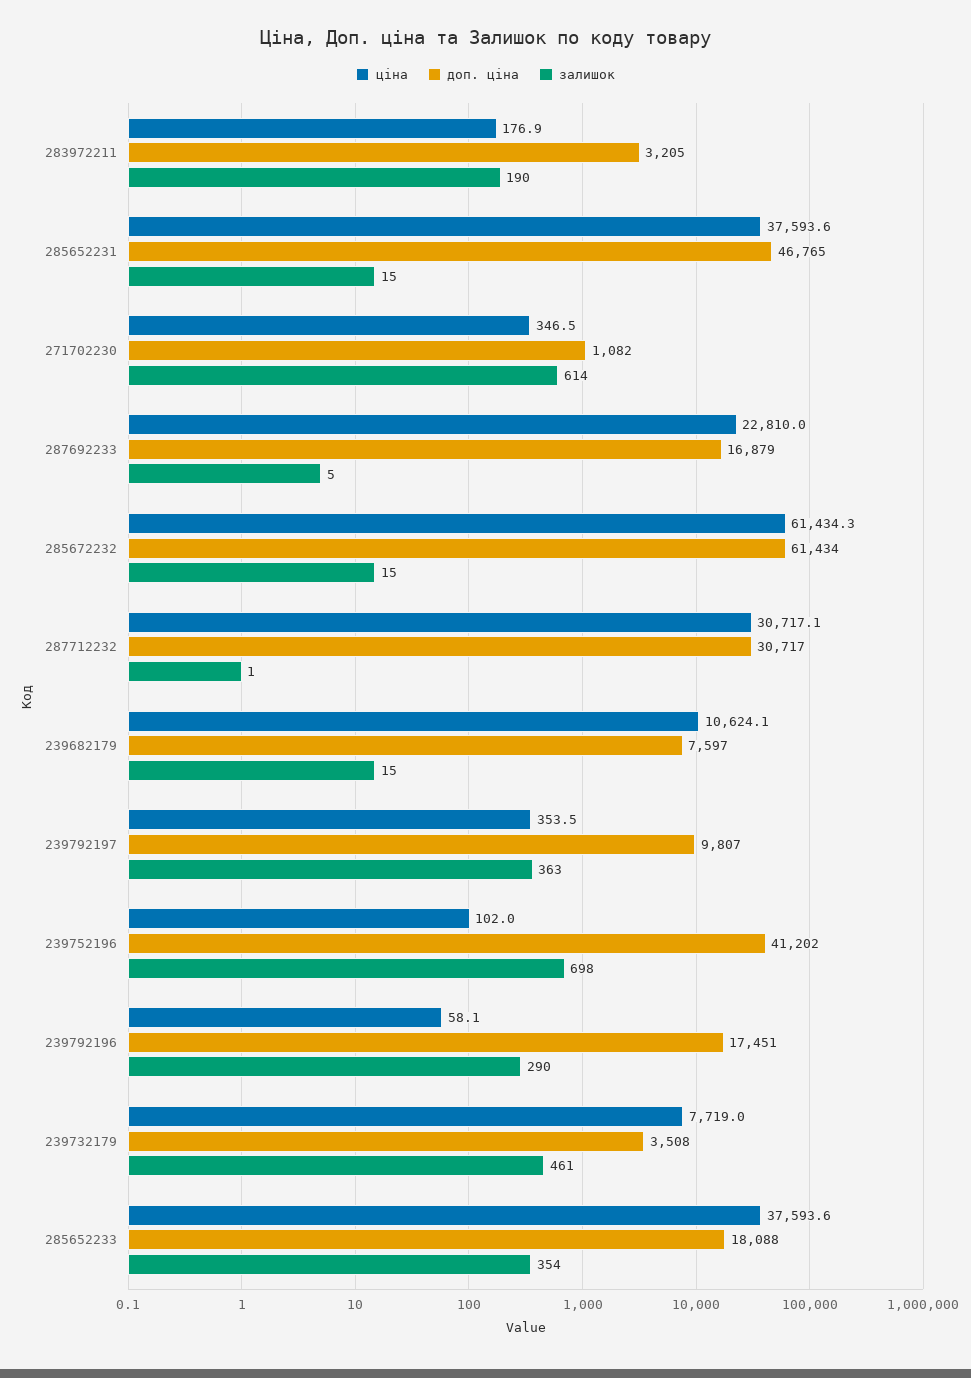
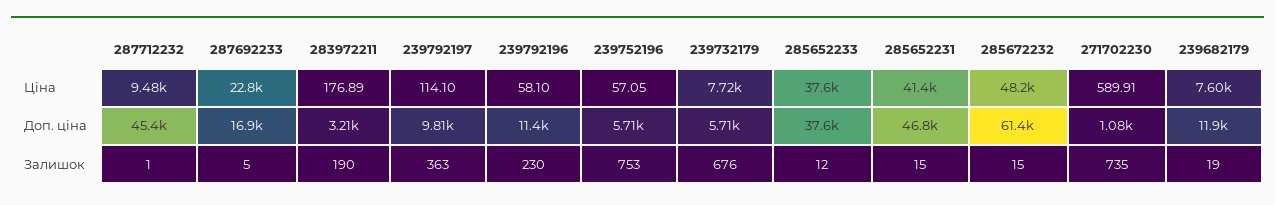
ціна, 285652231: 37593.6 -> 41400
ціна, 271702230: 346.5 -> 589.91
залишок, 271702230: 614 -> 735
ціна, 285672232: 61434.3 -> 48200
ціна, 287712232: 30717.1 -> 9480
доп. ціна, 287712232: 30717 -> 45400
ціна, 239682179: 10624.1 -> 7600
доп. ціна, 239682179: 7597 -> 11900
залишок, 239682179: 15 -> 19
ціна, 239792197: 353.5 -> 114.1
ціна, 239752196: 102 -> 57.05
доп. ціна, 239752196: 41202 -> 5710
залишок, 239752196: 698 -> 753
доп. ціна, 239792196: 17451 -> 11400
залишок, 239792196: 290 -> 230
доп. ціна, 239732179: 3508 -> 5710
залишок, 239732179: 461 -> 676
доп. ціна, 285652233: 18088 -> 37600
залишок, 285652233: 354 -> 12

